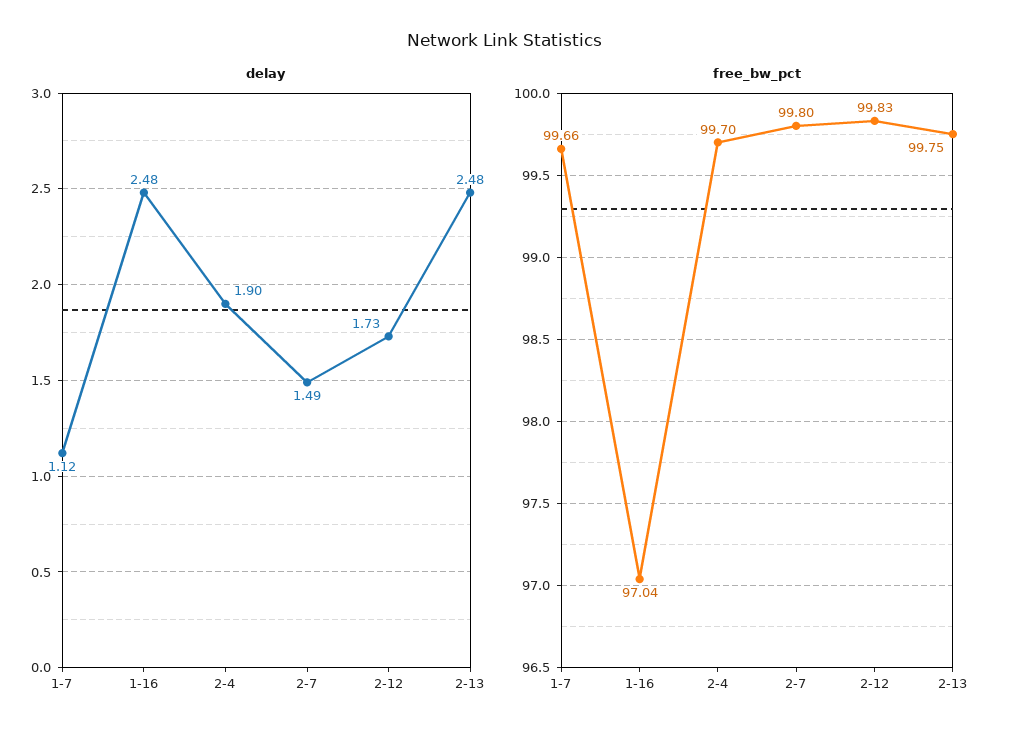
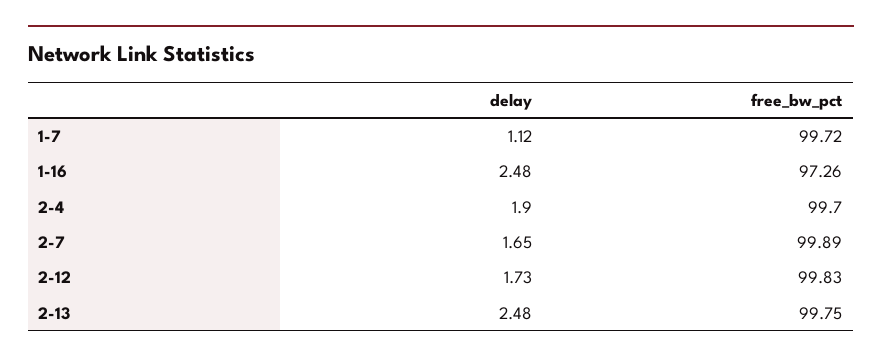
delay, 2-7: 1.49 -> 1.65
free_bw_pct, 1-7: 99.66 -> 99.72
free_bw_pct, 1-16: 97.04 -> 97.26
free_bw_pct, 2-7: 99.8 -> 99.89

